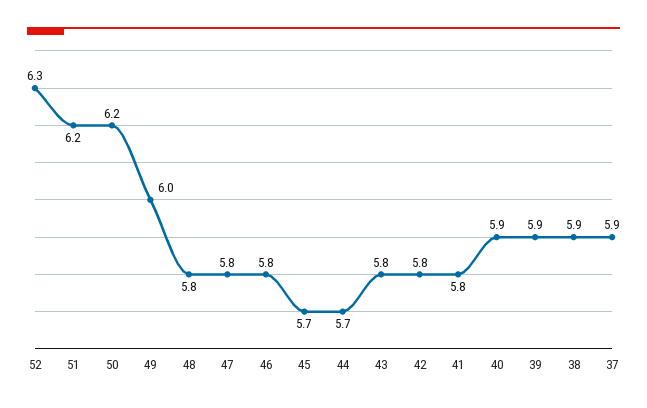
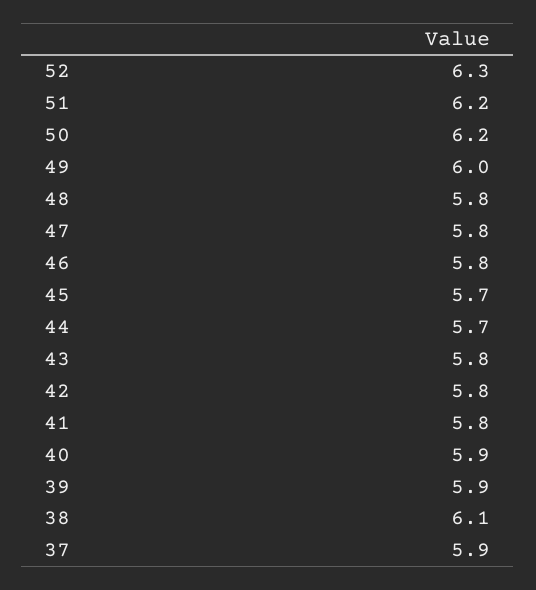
38: 5.9 -> 6.1

